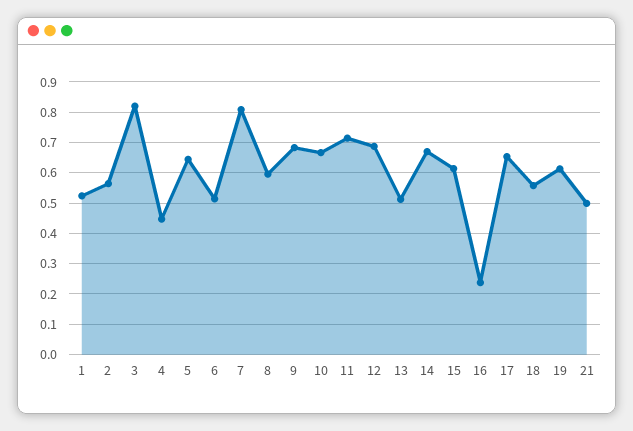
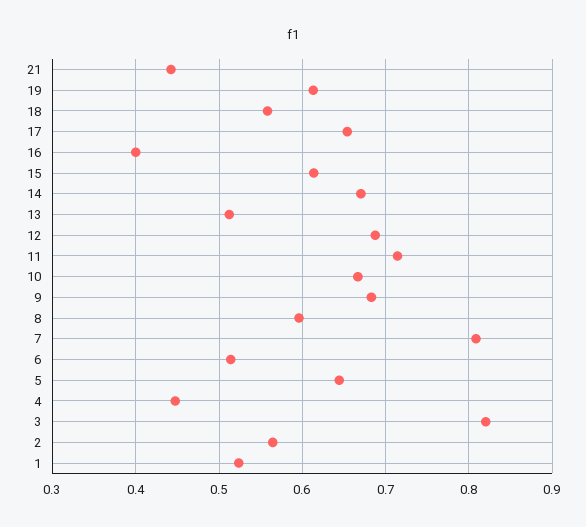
16: 0.24 -> 0.4
21: 0.5 -> 0.44

